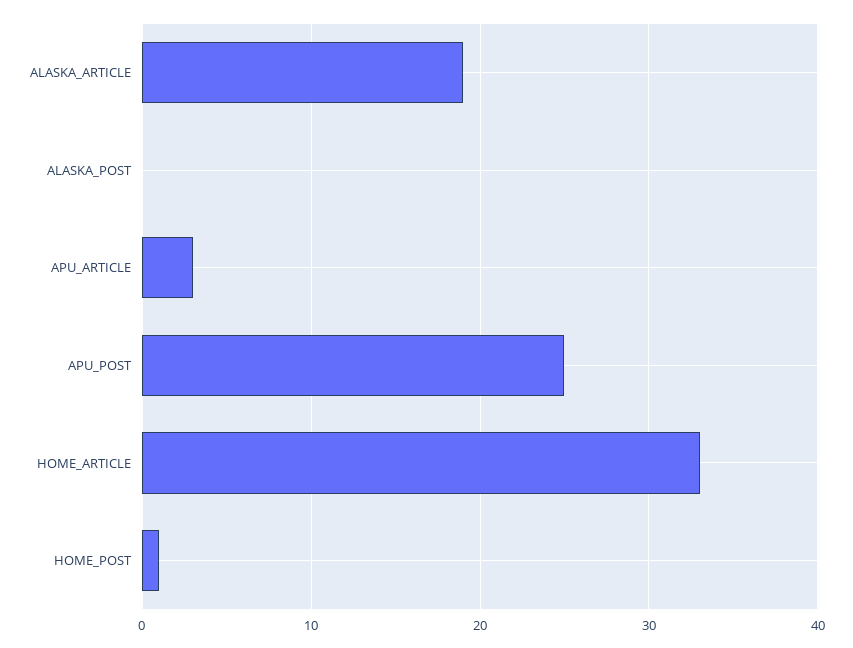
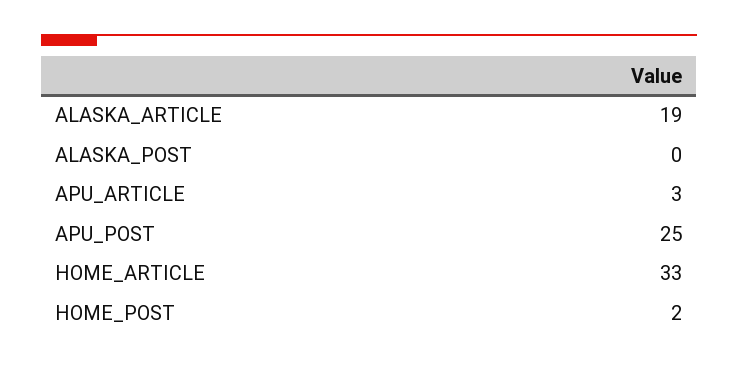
HOME_POST: 1 -> 2

